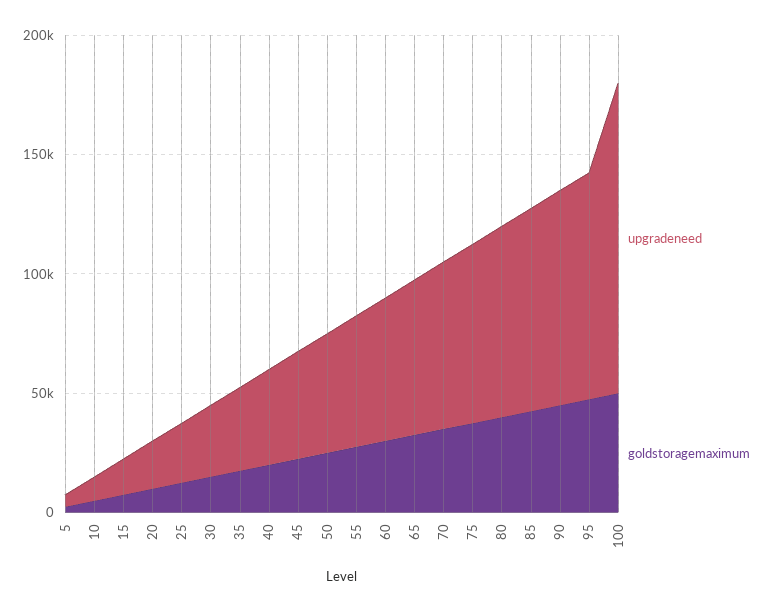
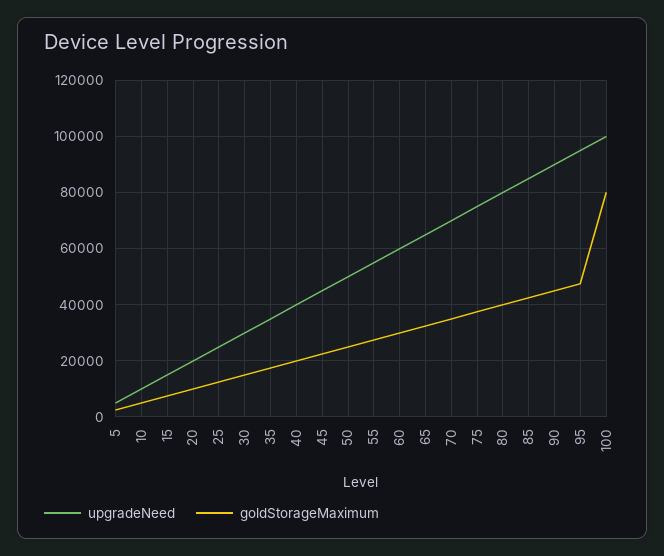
upgradeneed, 100: 130000 -> 100000
goldstoragemaximum, 100: 50000 -> 80000

